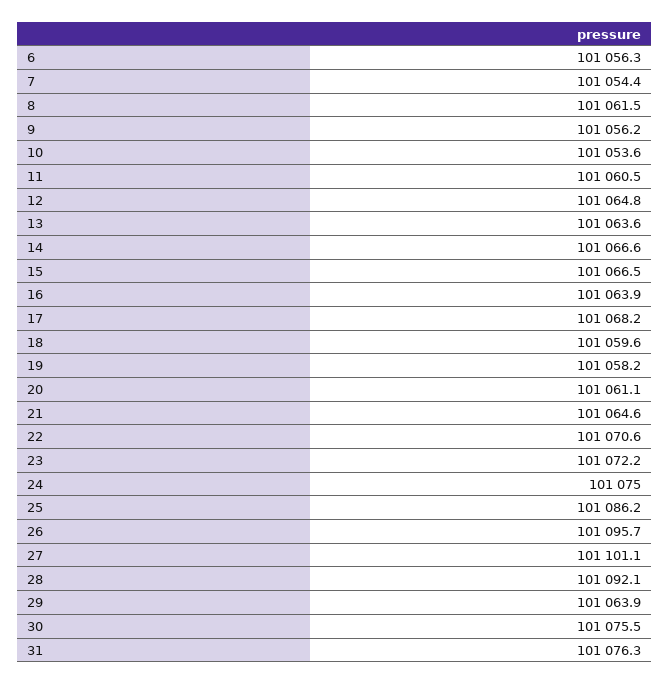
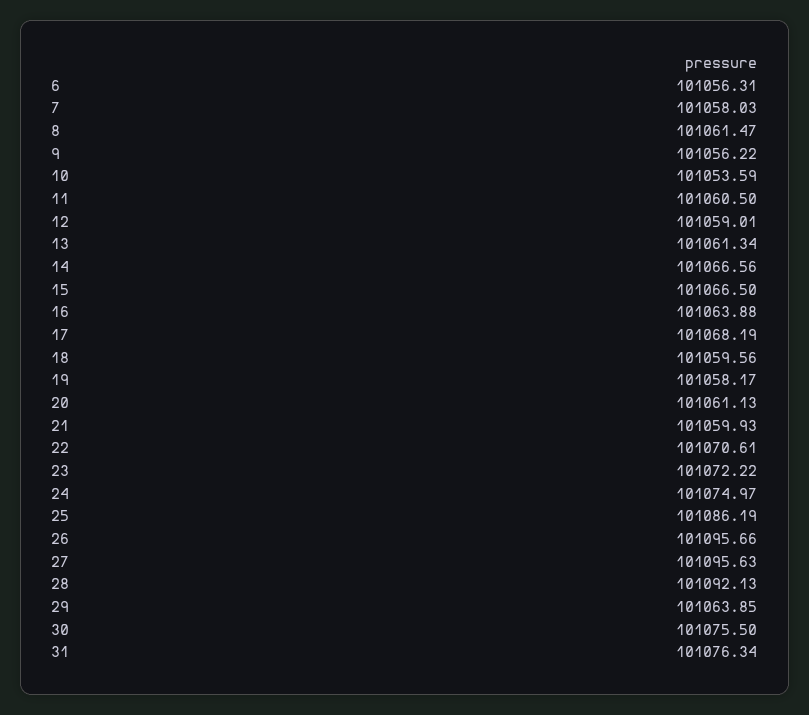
7: 101054.4 -> 101058.03
12: 101064.8 -> 101059.01
13: 101063.6 -> 101061.34
21: 101064.6 -> 101059.93
27: 101101.1 -> 101095.63

